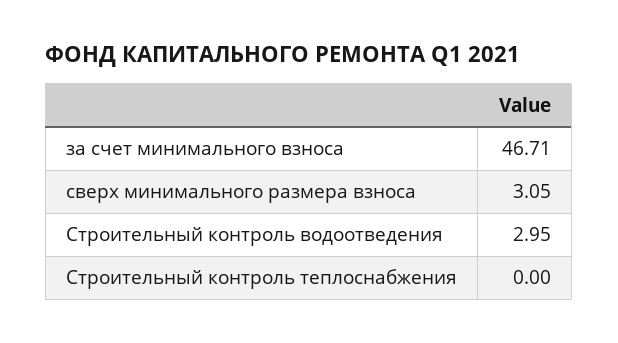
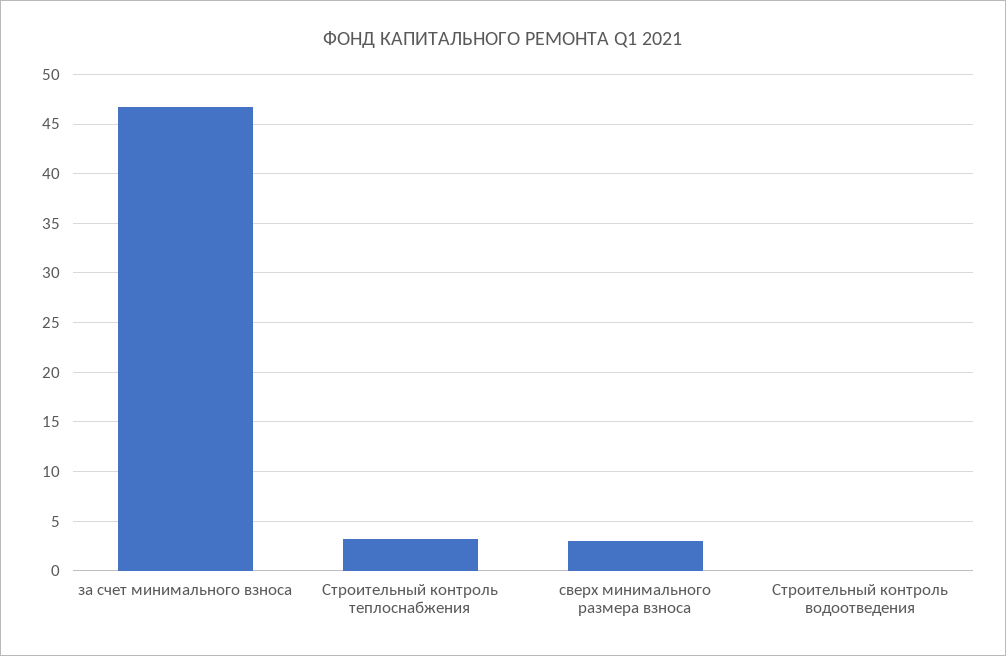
Строительный контроль водоотведения: 2.95 -> 0
Строительный контроль теплоснабжения: 0 -> 3

